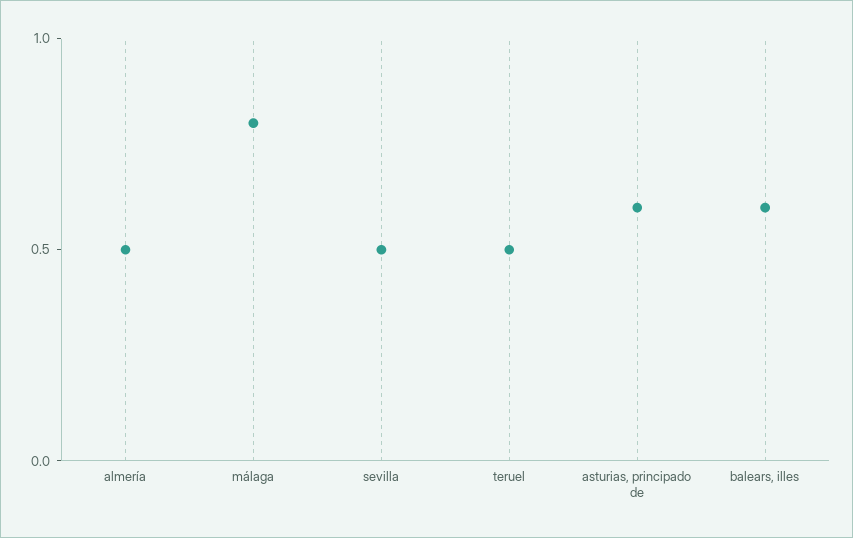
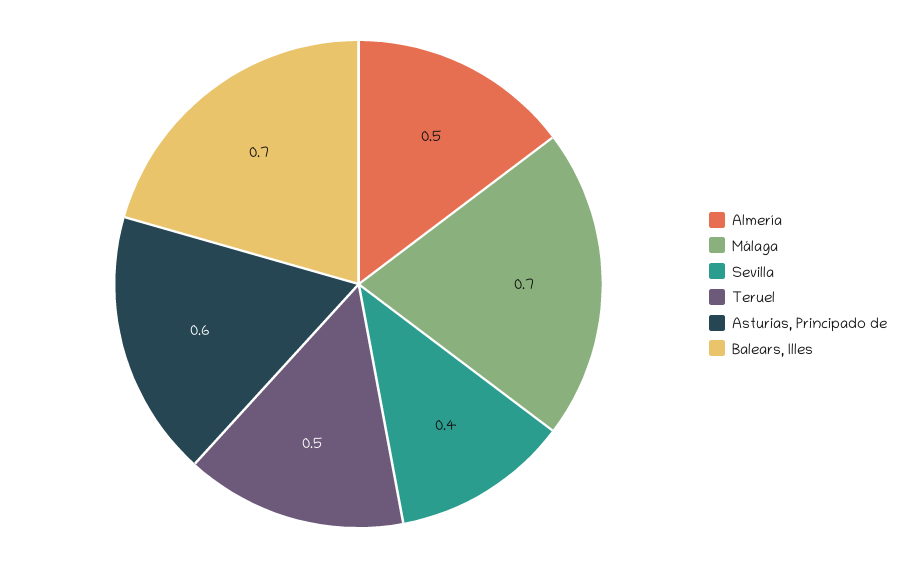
málaga: 0.8 -> 0.7
sevilla: 0.5 -> 0.4
balears, illes: 0.6 -> 0.7

